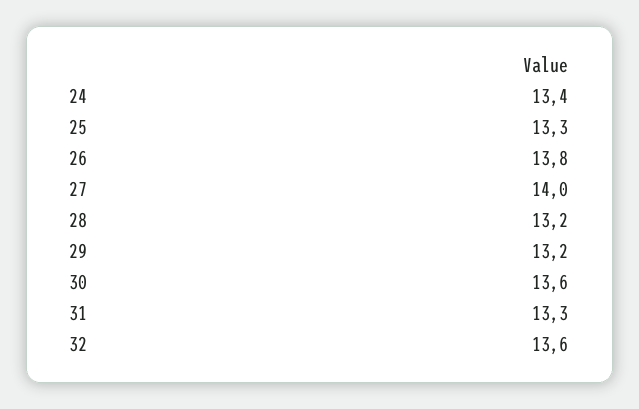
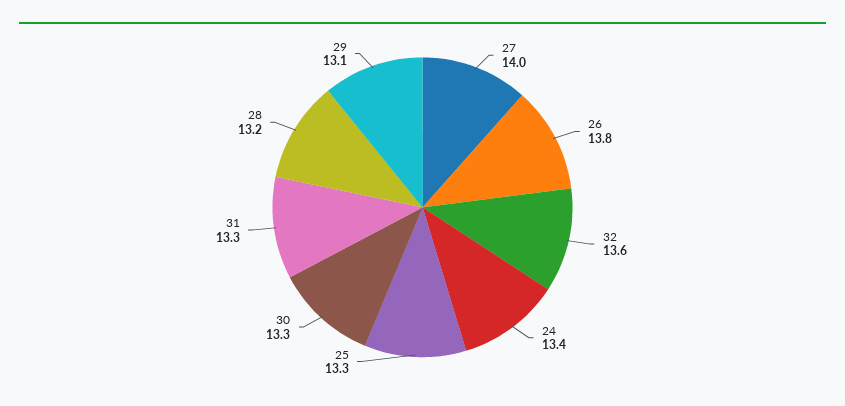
29: 13.2 -> 13.1
30: 13.6 -> 13.3

